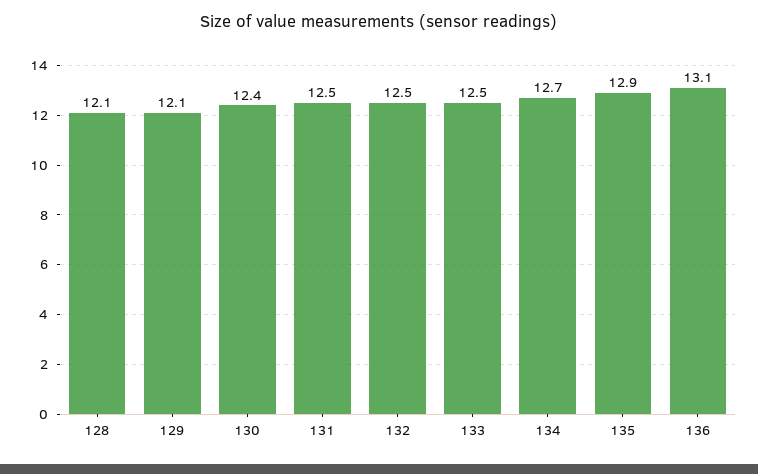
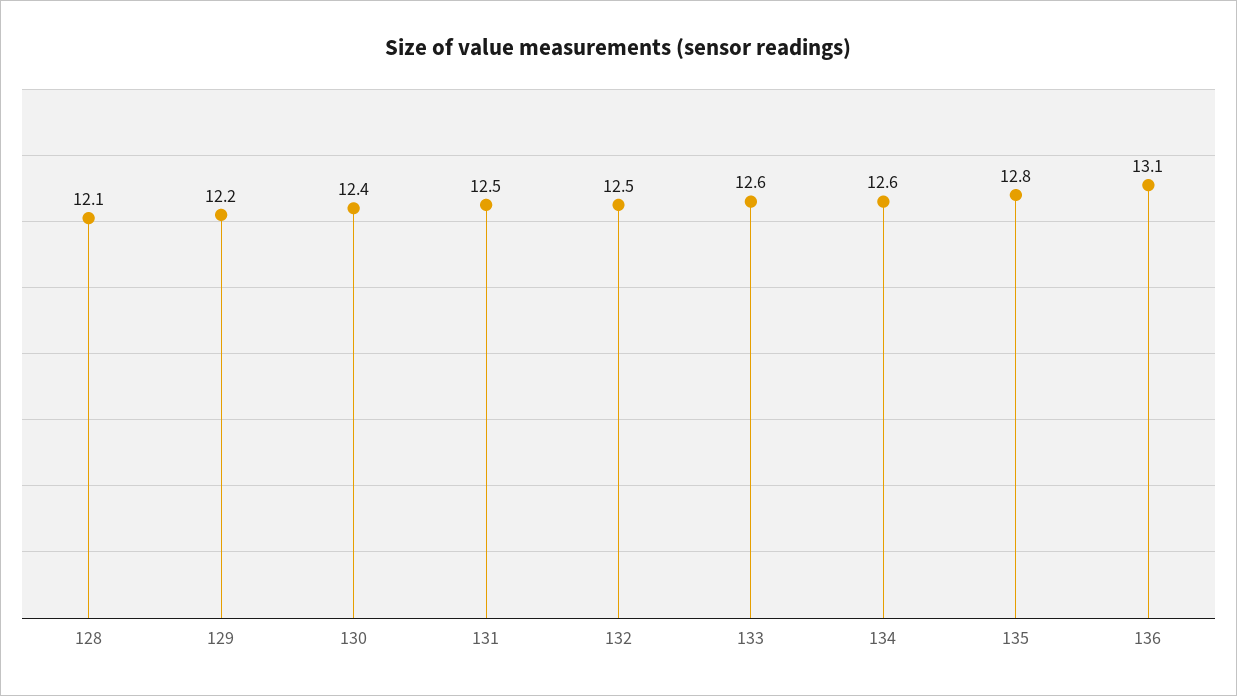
129: 12.1 -> 12.2
133: 12.5 -> 12.6
134: 12.7 -> 12.6
135: 12.9 -> 12.8

